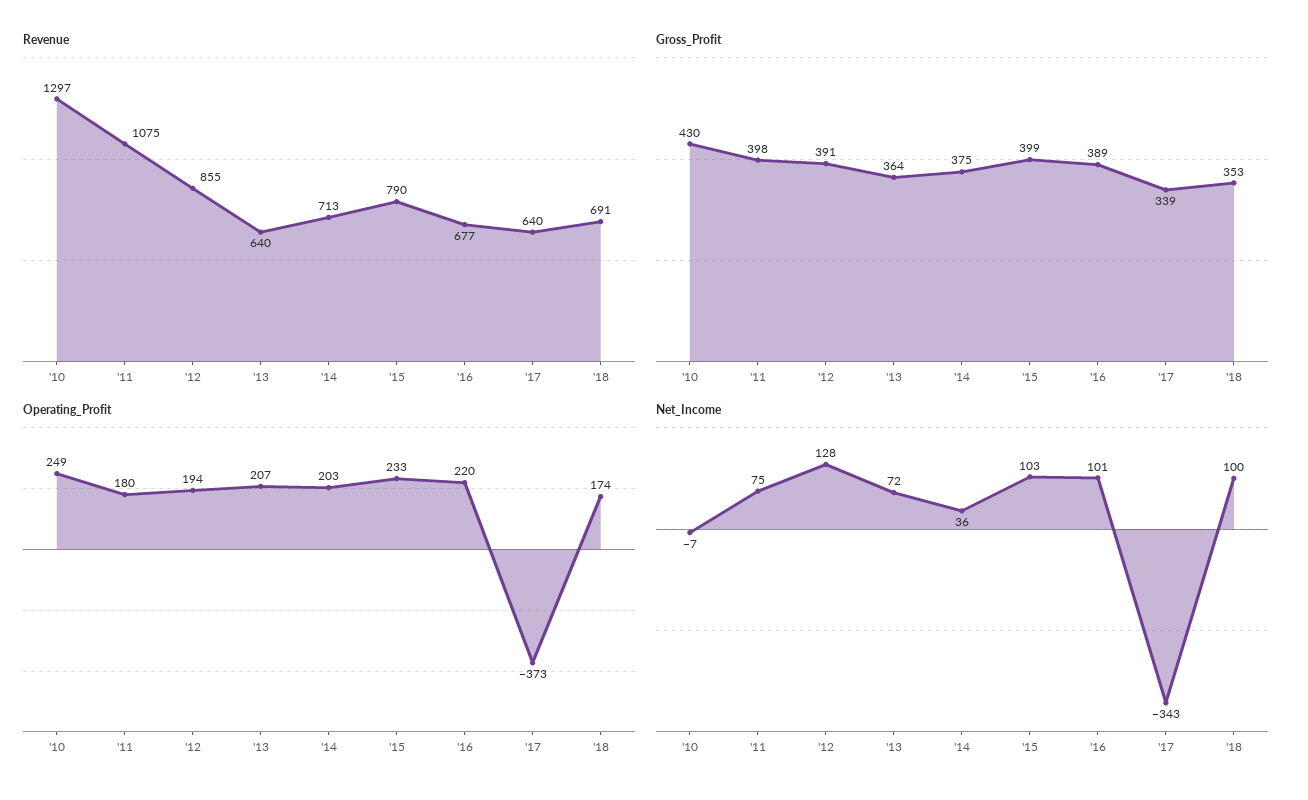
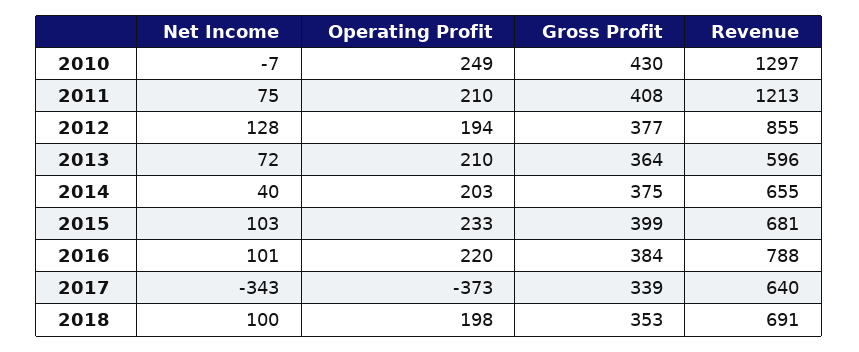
Revenue, '11: 1075 -> 1213
Revenue, '13: 640 -> 596
Revenue, '14: 713 -> 655
Revenue, '15: 790 -> 681
Revenue, '16: 677 -> 788
Gross_Profit, '11: 398 -> 408
Gross_Profit, '12: 391 -> 377
Gross_Profit, '16: 389 -> 384
Operating_Profit, '11: 180 -> 210
Operating_Profit, '13: 207 -> 210
Operating_Profit, '18: 174 -> 198
Net_Income, '14: 36 -> 40

